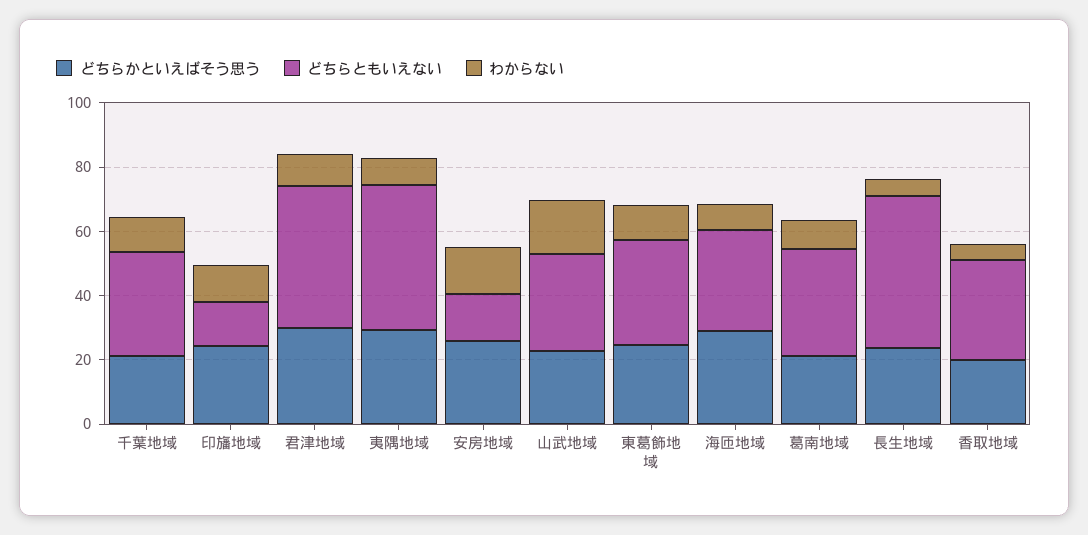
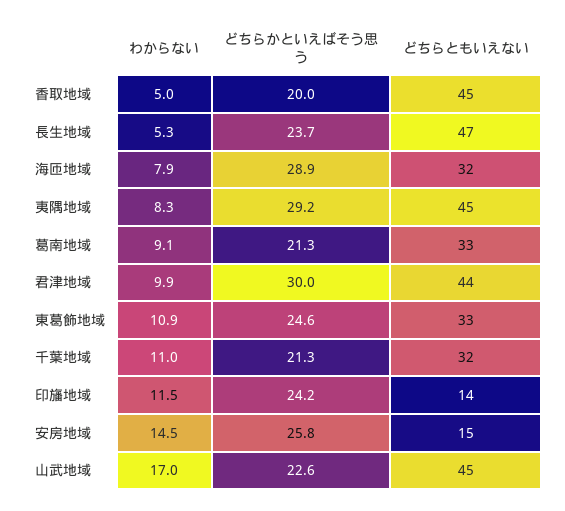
どちらともいえない, 山武地域: 30 -> 45
どちらともいえない, 香取地域: 30 -> 45

